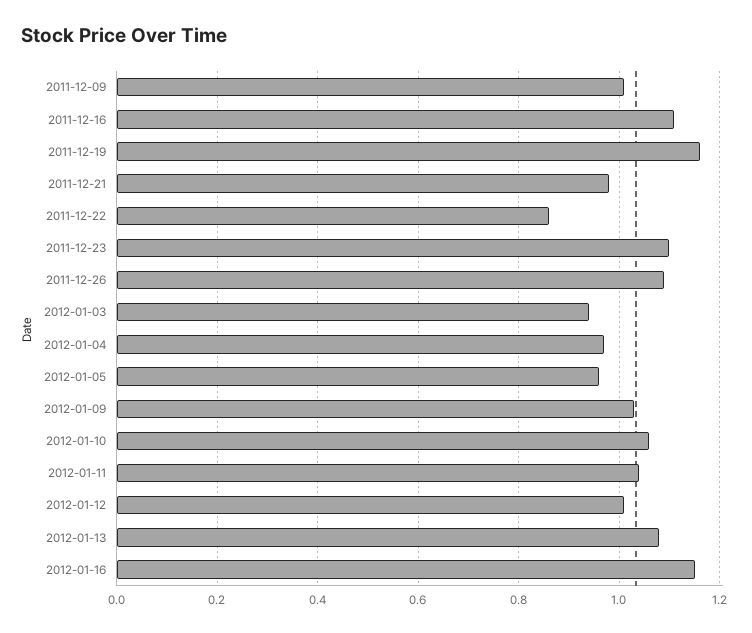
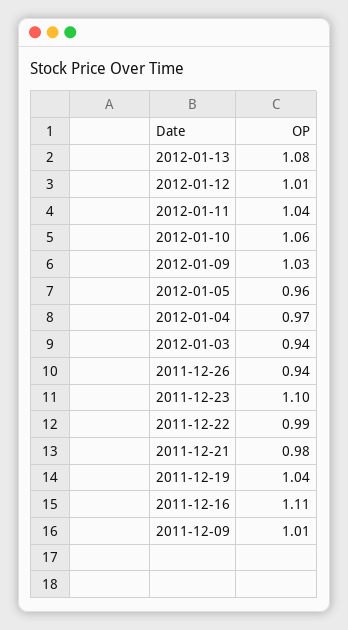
2011-12-19: 1.15 -> 1.04
2011-12-22: 0.85 -> 0.99
2011-12-26: 1.1 -> 0.94
2012-01-16: 1.15 -> none

